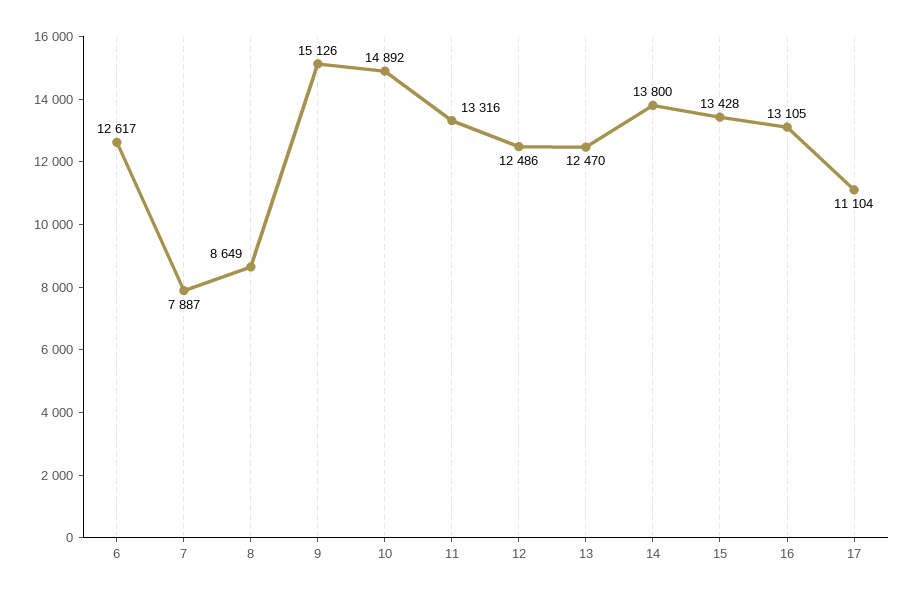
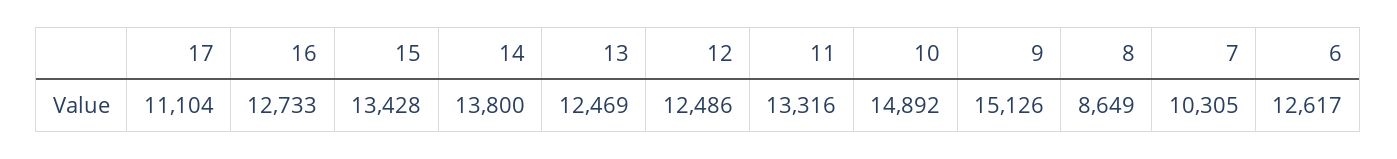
7: 7887 -> 10305
13: 12470 -> 12469
16: 13105 -> 12733

